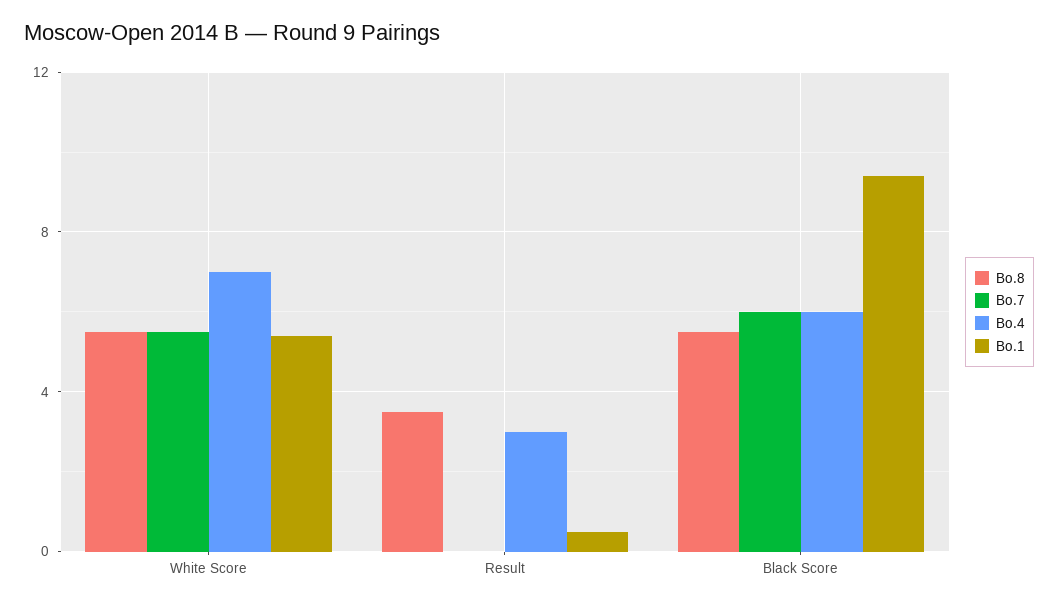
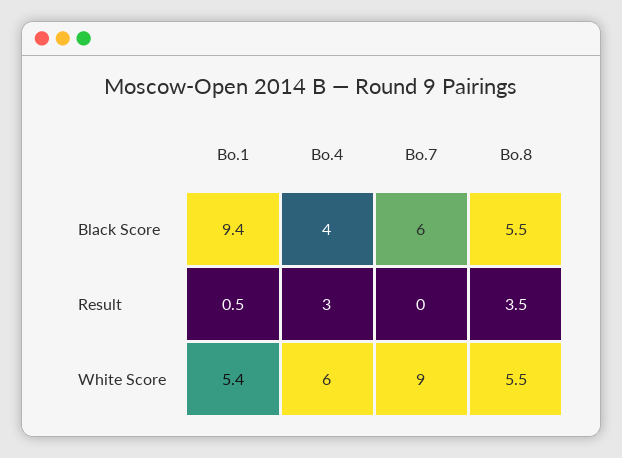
Bo.7, White Score: 5.5 -> 9
Bo.4, White Score: 7 -> 6
Bo.4, Black Score: 6 -> 4

